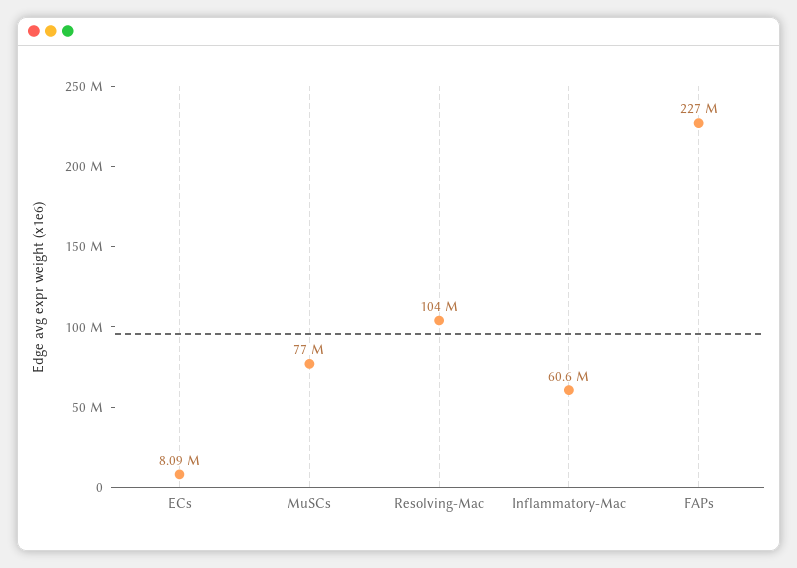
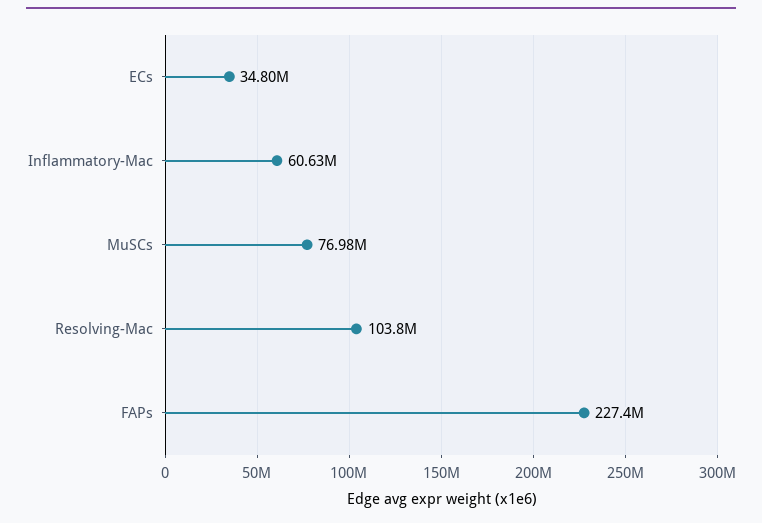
ECs: 8090000 -> 34800000

